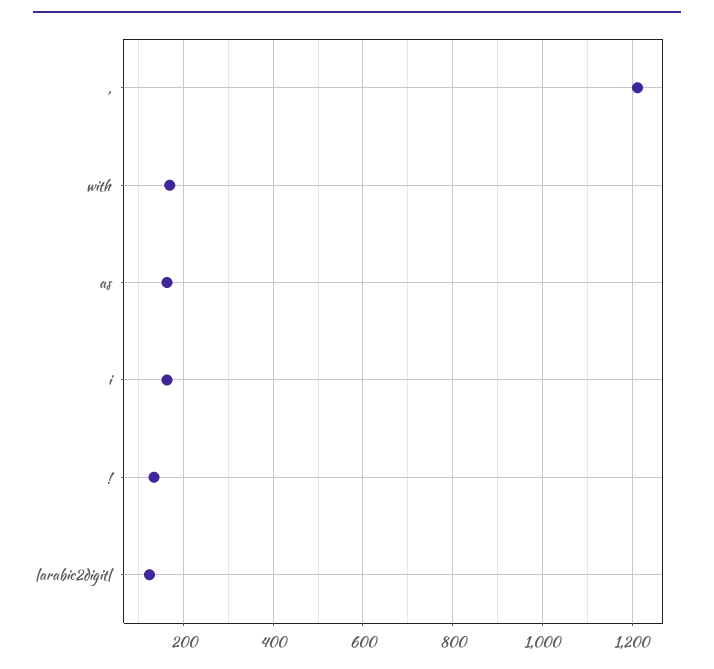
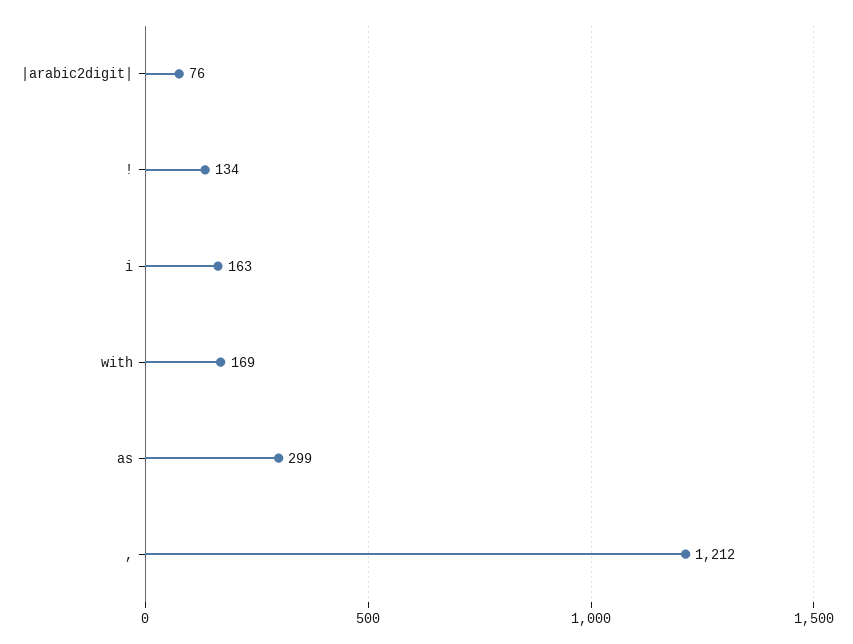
as: 160 -> 299
|arabic2digit|: 120 -> 76

